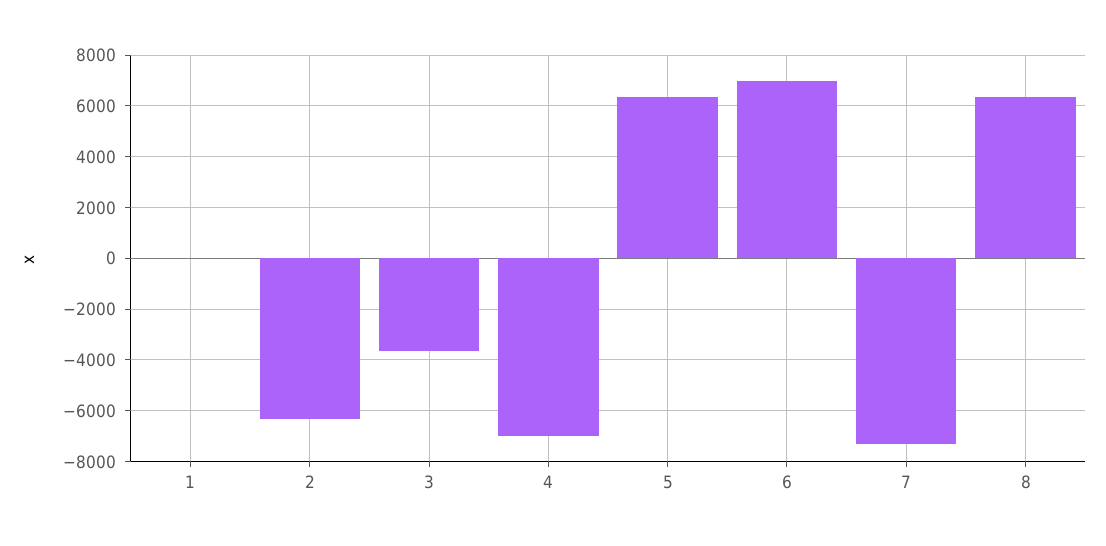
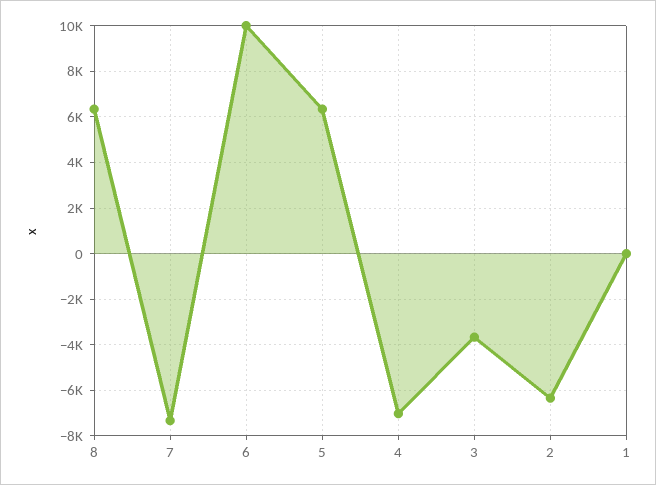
6: 7000 -> 10000

